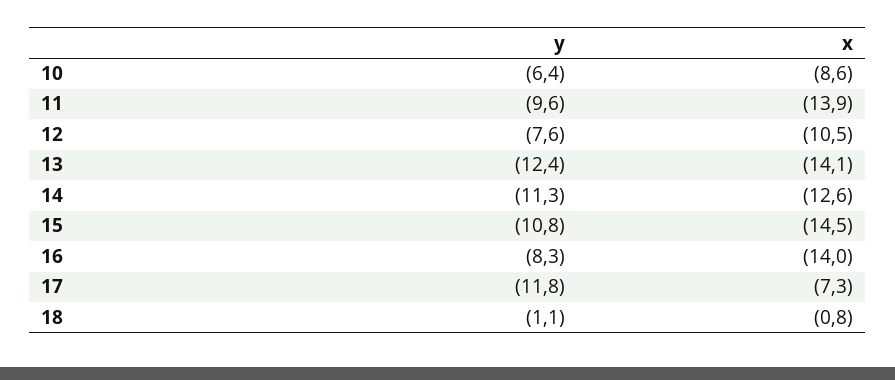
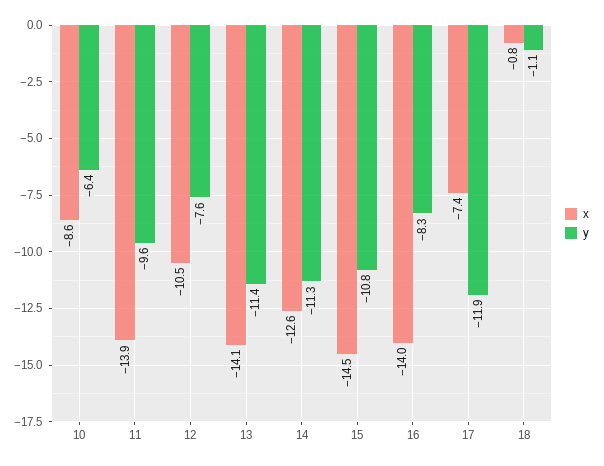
y, 13: -12.4 -> -11.4
y, 17: -11.8 -> -11.9
x, 17: -7.3 -> -7.4

